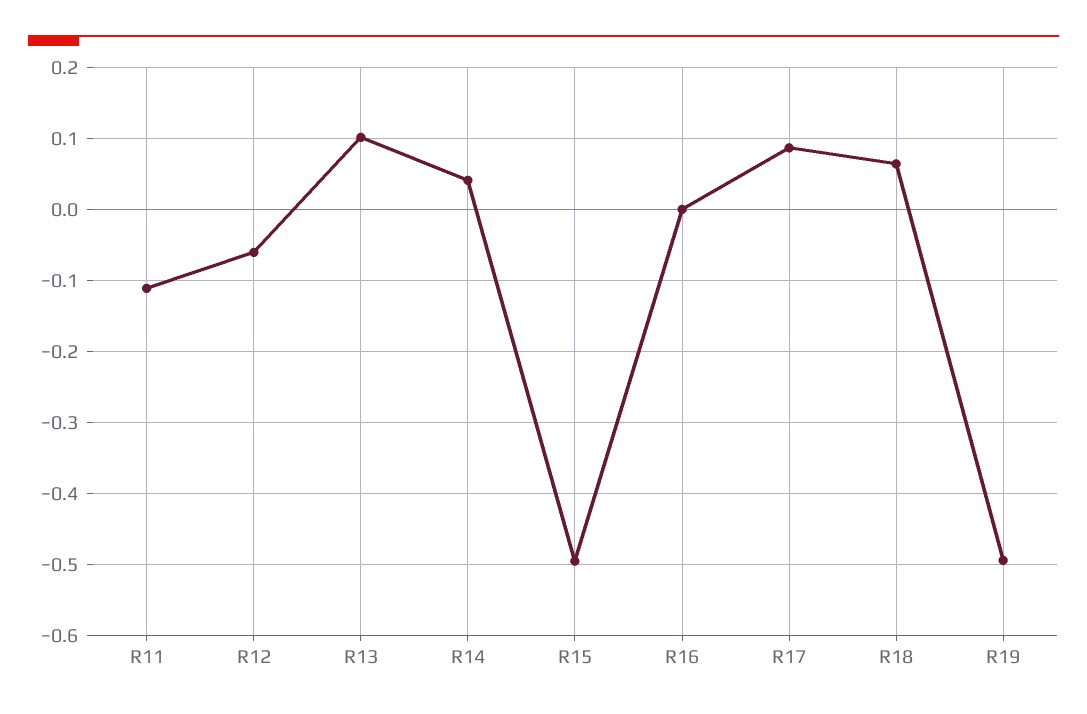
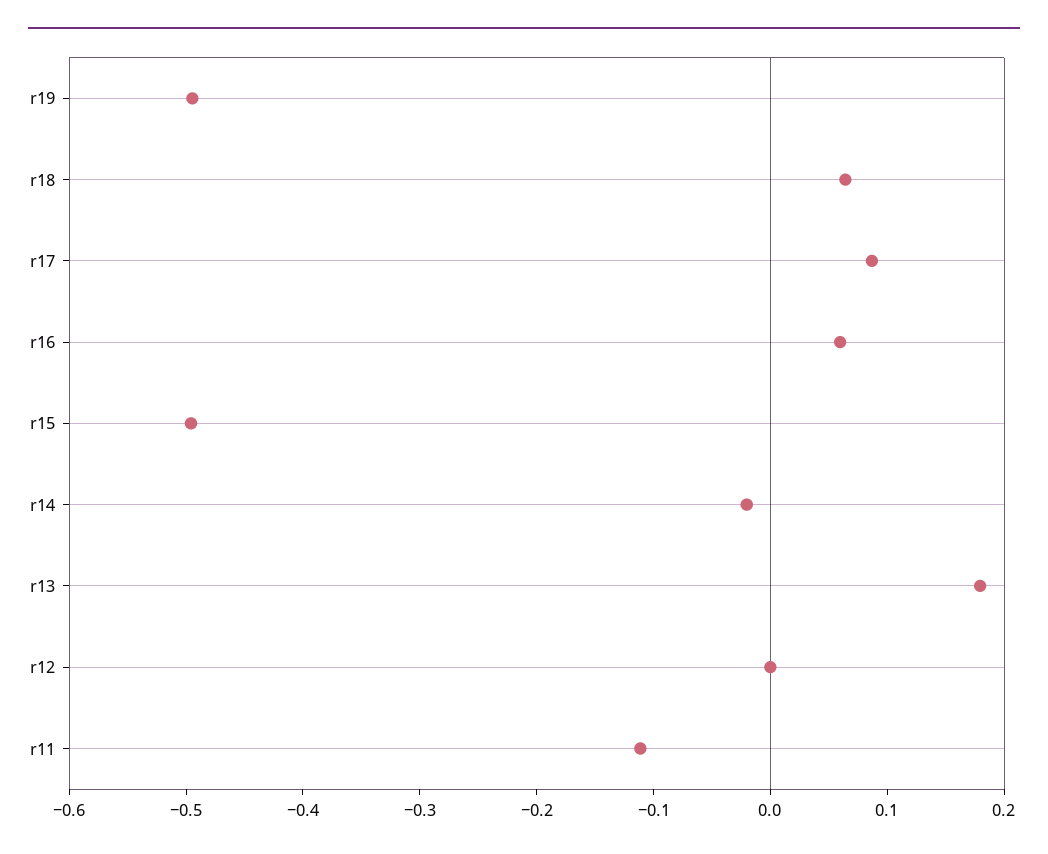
R12: -0.06 -> 0
R13: 0.1 -> 0.18
R14: 0.04 -> -0.02
R16: 0 -> 0.06

